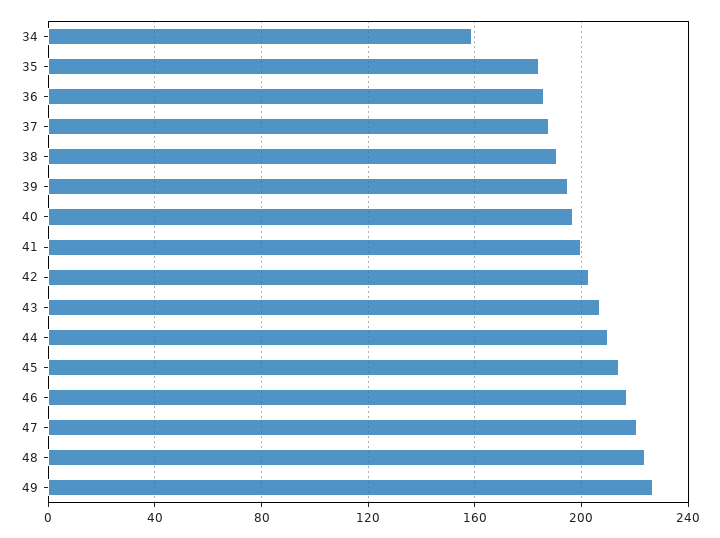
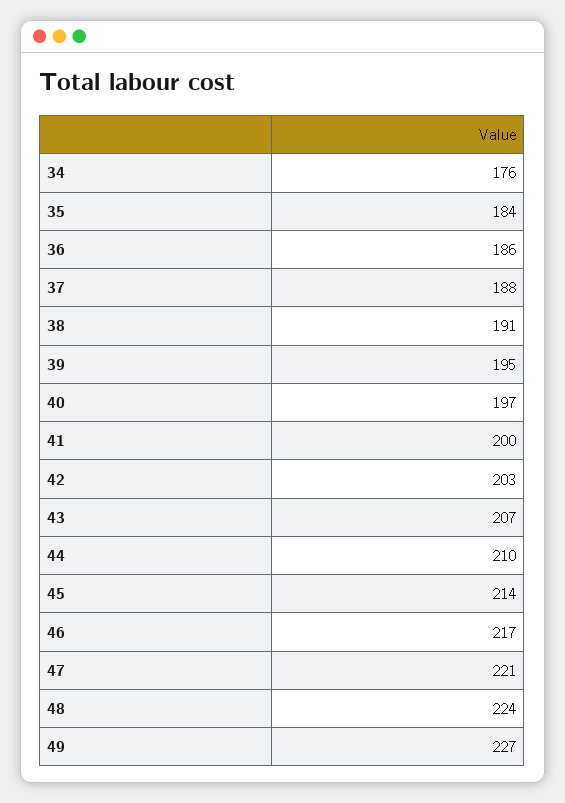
34: 160 -> 176

